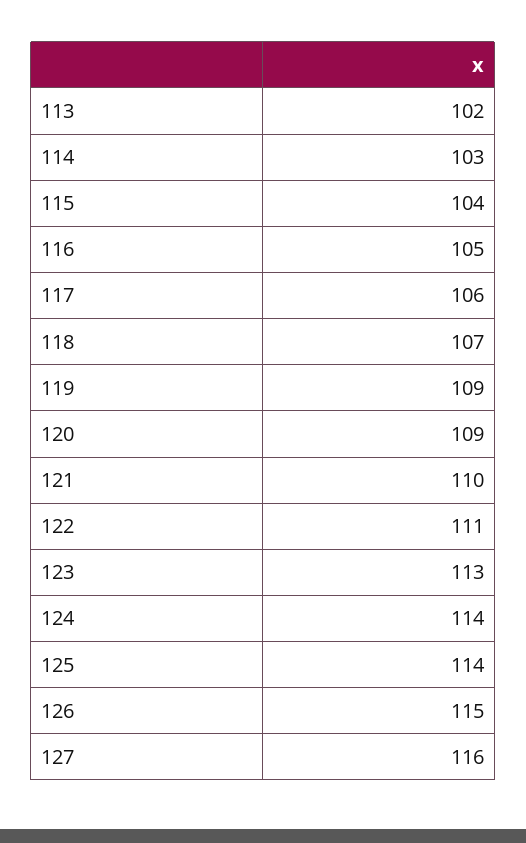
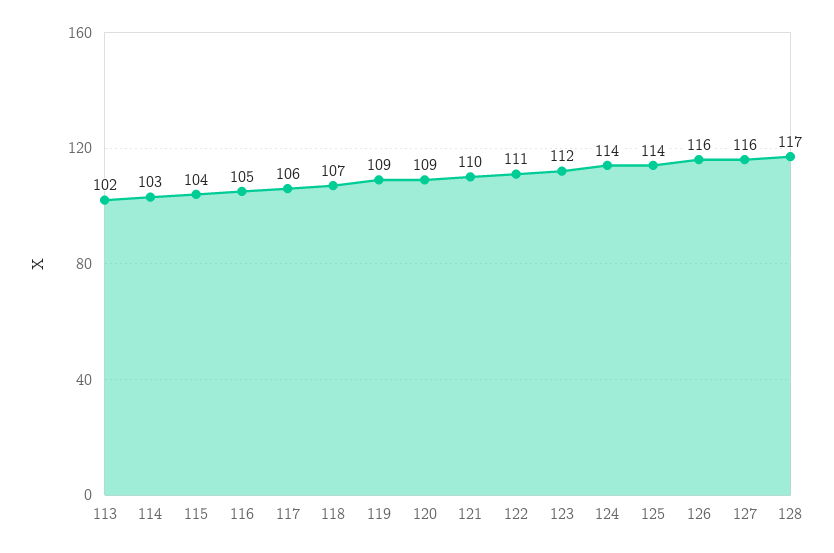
123: 113 -> 112
126: 115 -> 116
128: none -> 117

